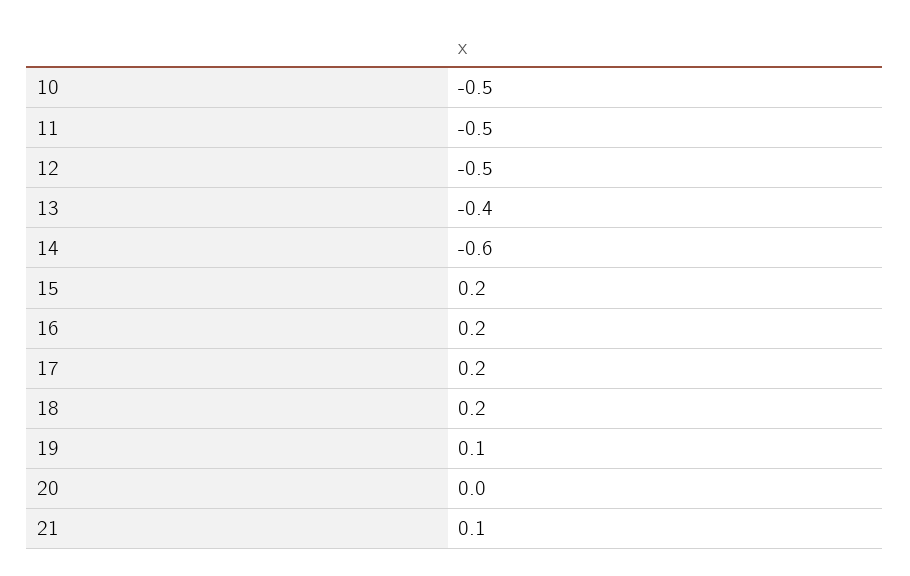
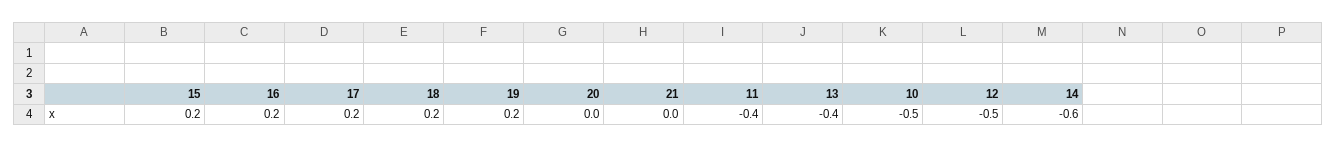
11: -0.5 -> -0.4
19: 0.1 -> 0.2
21: 0.1 -> 0

